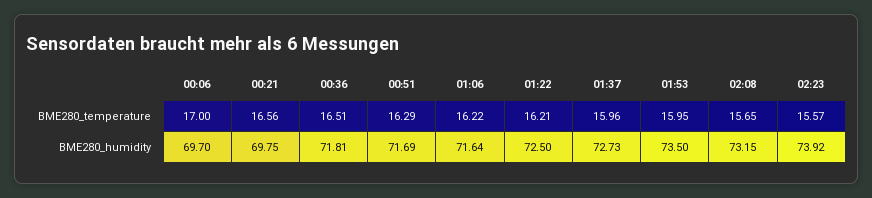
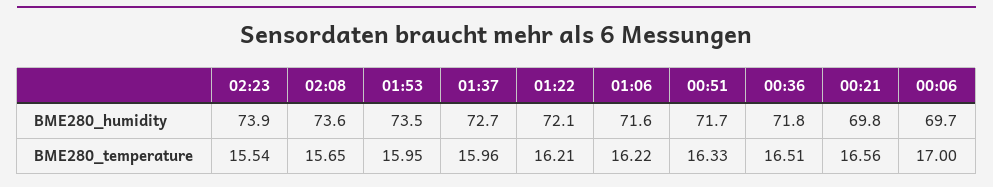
00:51, BME280_temperature: 16.29 -> 16.33
02:23, BME280_temperature: 15.57 -> 15.54
01:22, BME280_humidity: 72.5 -> 72.1
02:08, BME280_humidity: 73.15 -> 73.6

